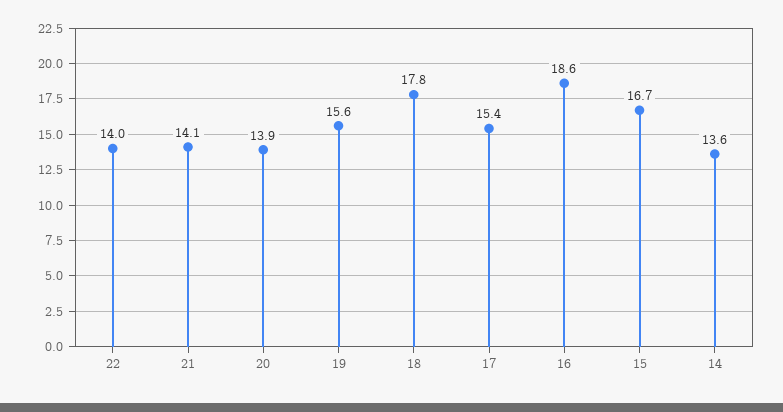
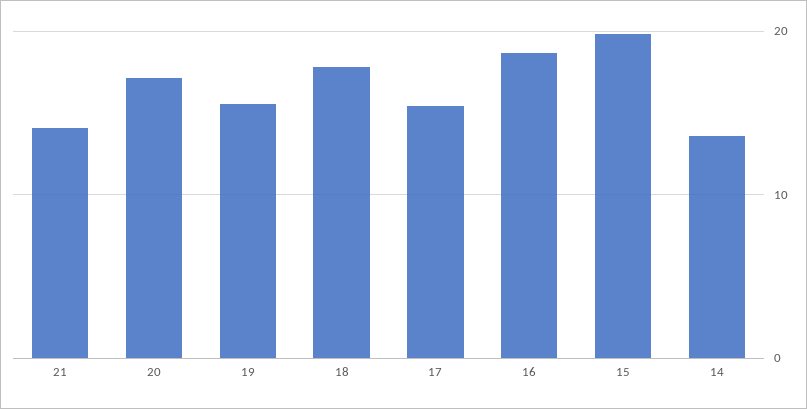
22: 14 -> none
20: 13.9 -> 17
15: 16.7 -> 20

